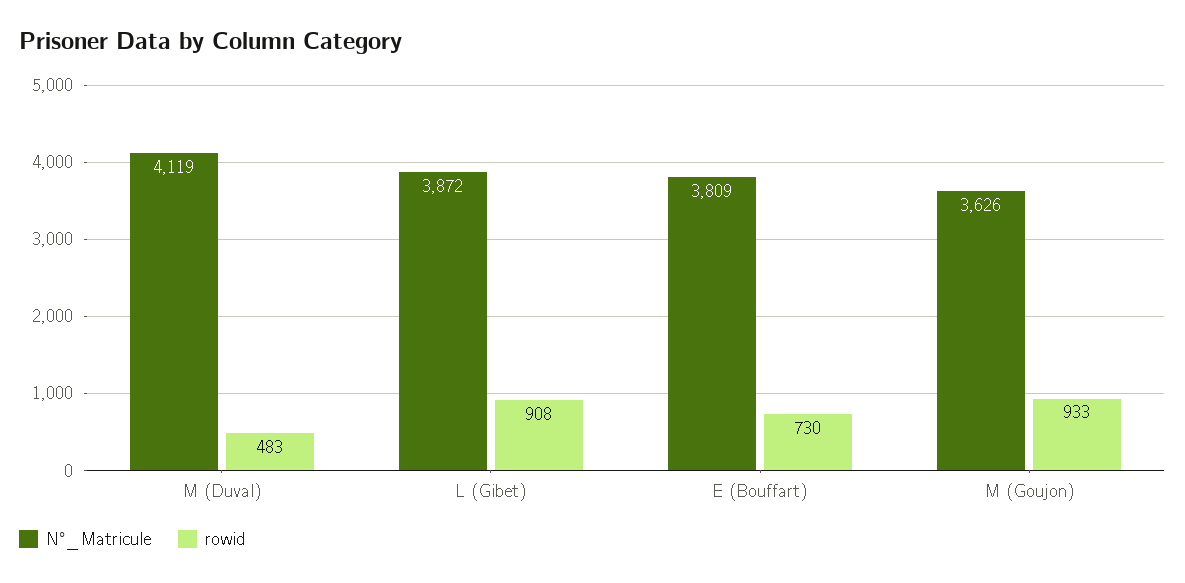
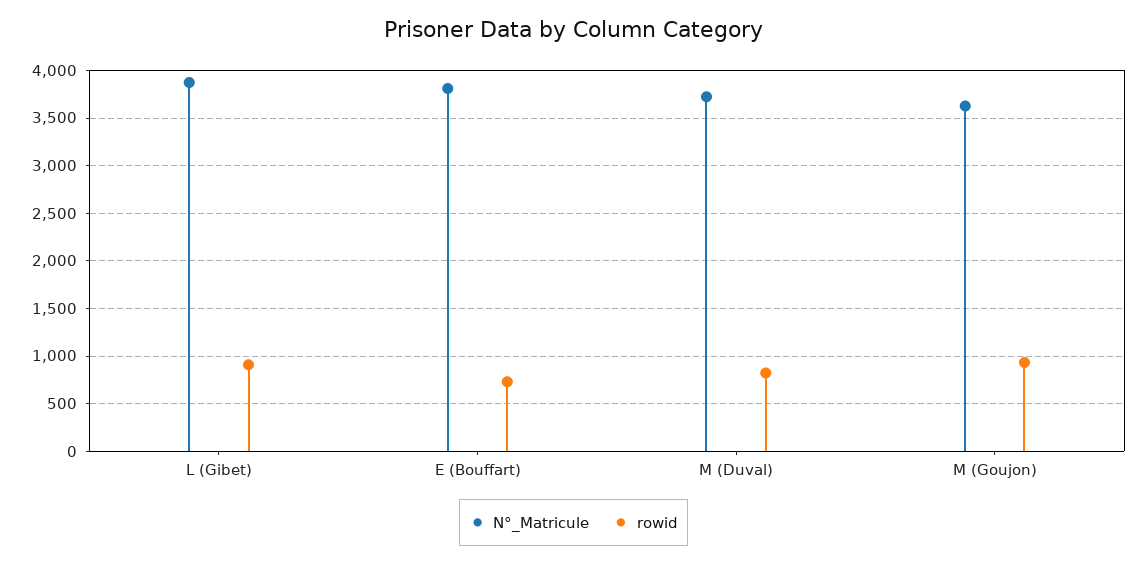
N°_Matricule, M (Duval): 4119 -> 3700
rowid, M (Duval): 483 -> 800

